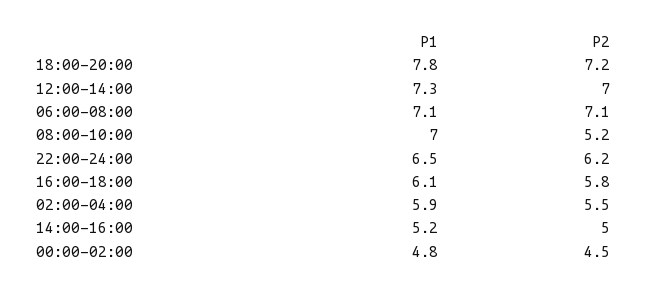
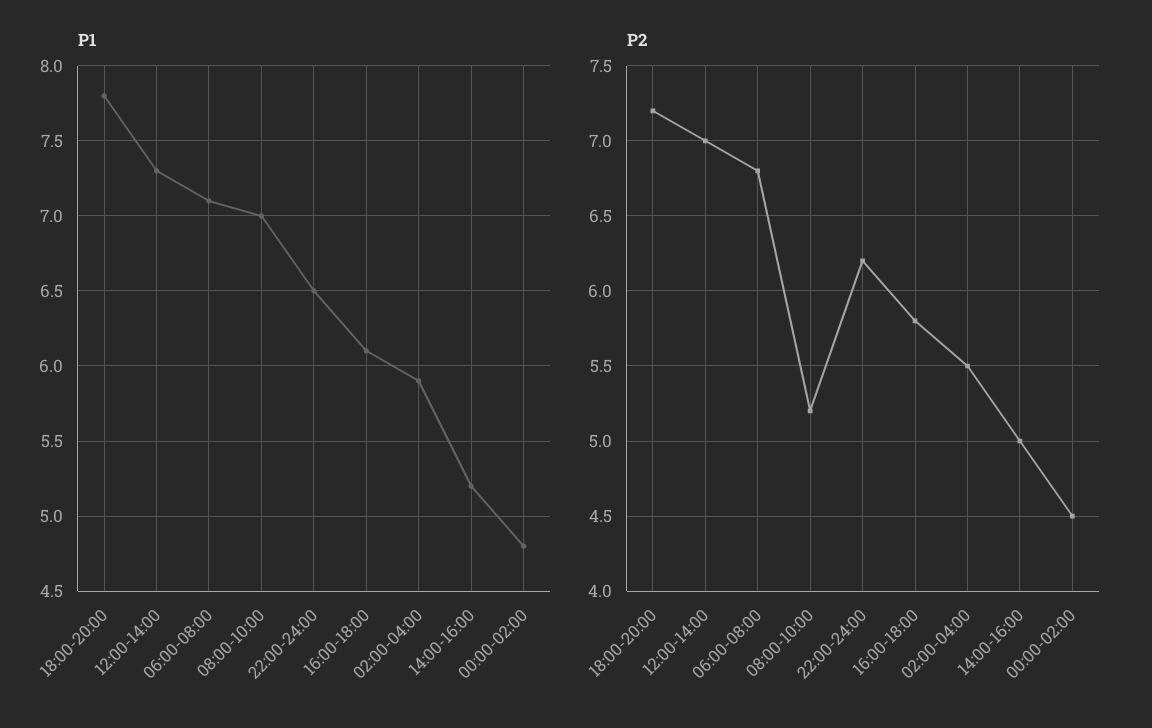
P2, 06:00-08:00: 7.1 -> 6.8

